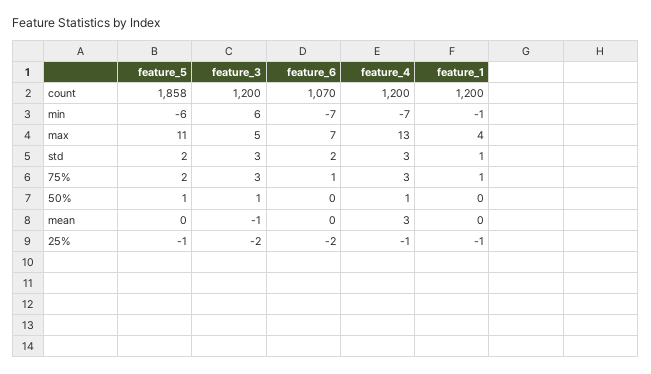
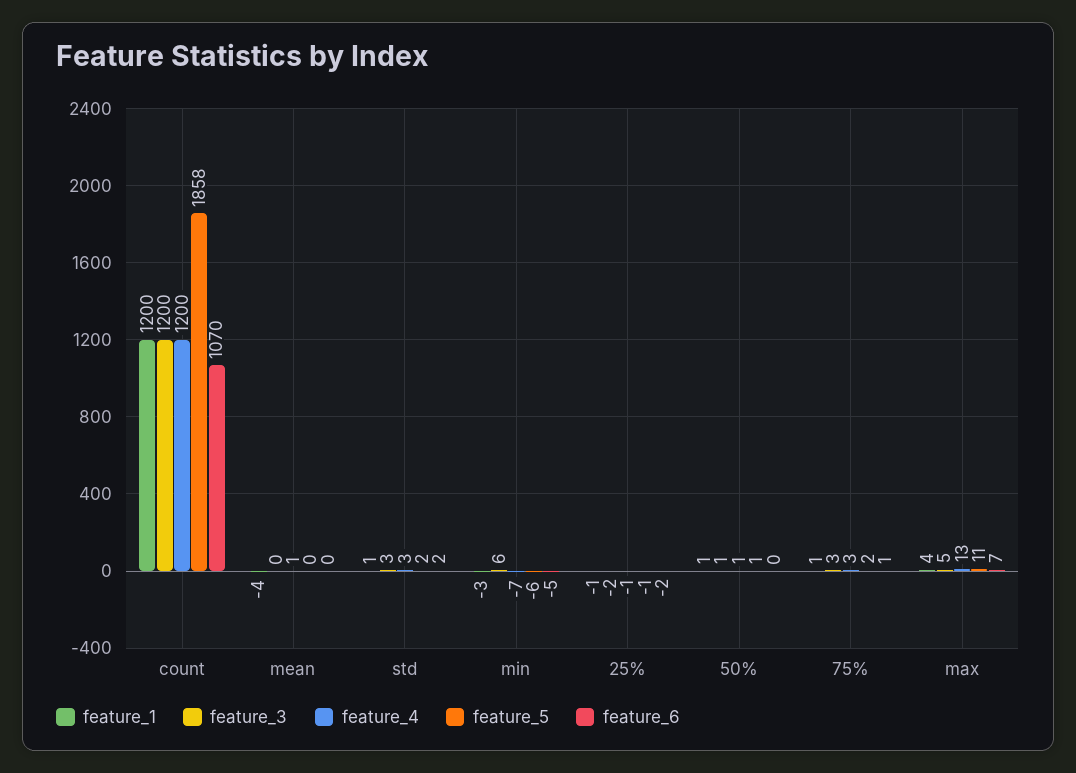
feature_6, min: -7 -> -5
feature_1, min: -1 -> -3
feature_1, 50%: 0 -> 1
feature_3, mean: -1 -> 0
feature_4, mean: 3 -> 1
feature_1, mean: 0 -> -4

